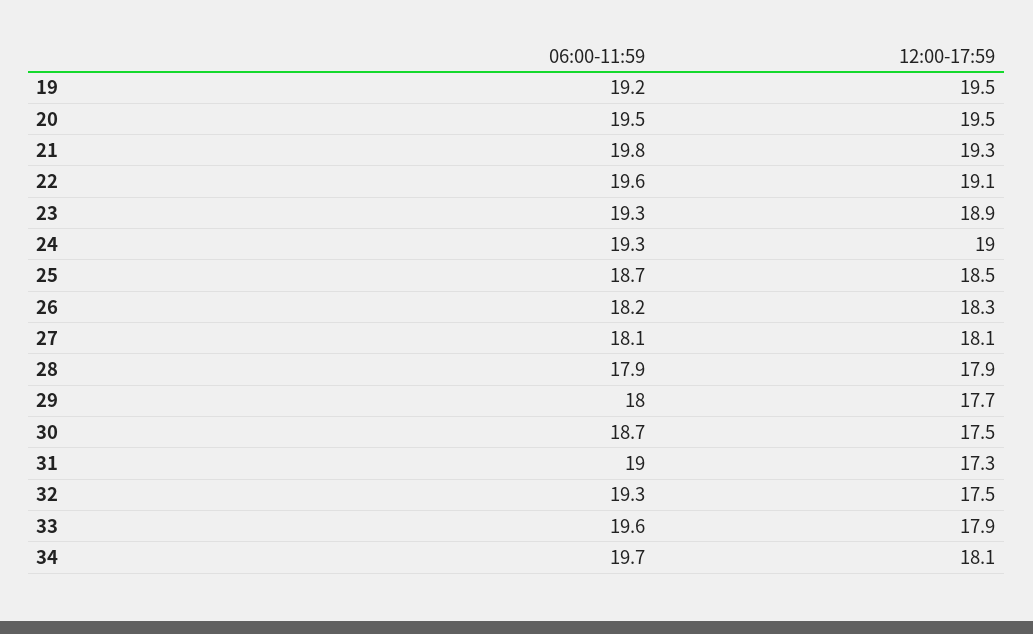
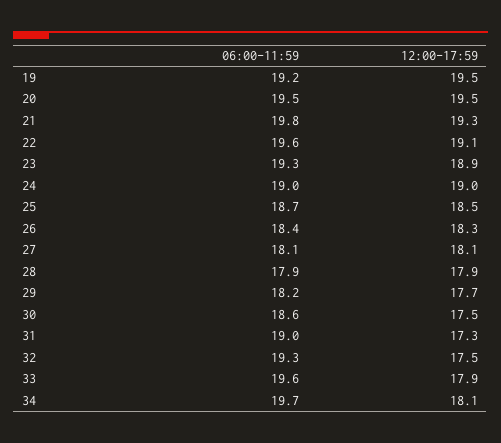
06:00-11:59, 24: 19.3 -> 19
06:00-11:59, 26: 18.2 -> 18.4
06:00-11:59, 29: 18 -> 18.2
06:00-11:59, 30: 18.7 -> 18.6

